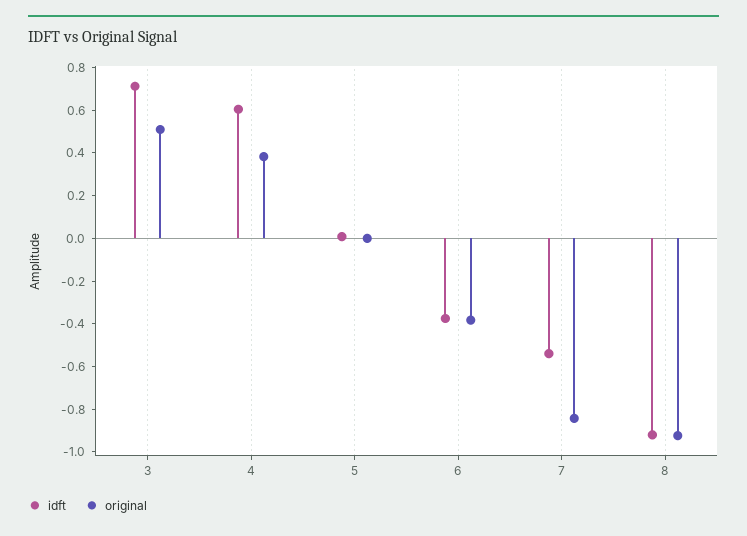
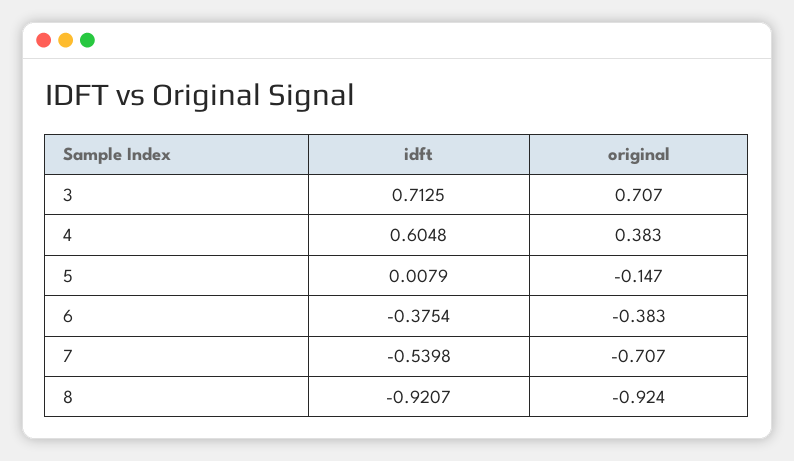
original, 3: 0.5 -> 0.707
original, 5: 0 -> -0.147
original, 7: -0.85 -> -0.707

